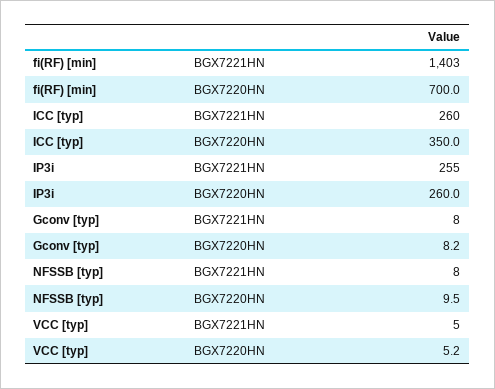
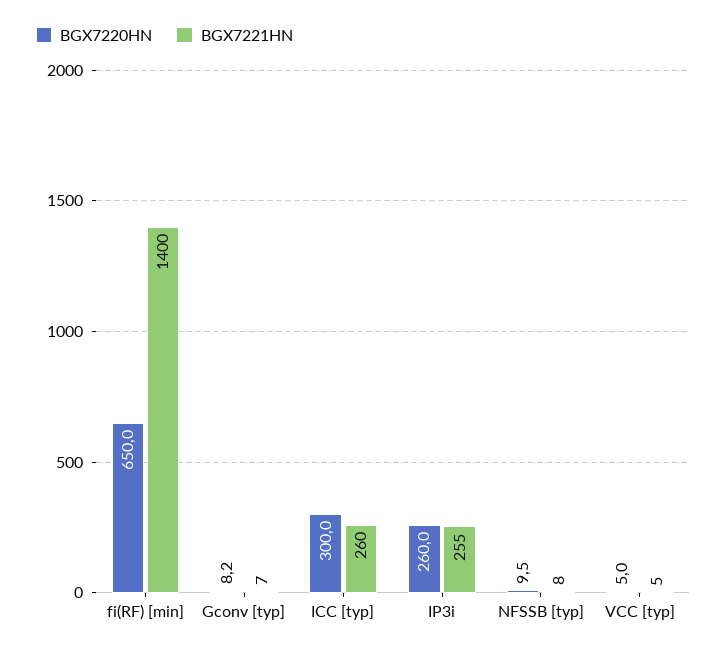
BGX7221HN, fi(RF) [min]: 1403 -> 1400
BGX7220HN, fi(RF) [min]: 700 -> 650
BGX7220HN, ICC [typ]: 350 -> 300
BGX7221HN, Gconv [typ]: 8 -> 7
BGX7220HN, VCC [typ]: 5.2 -> 5

